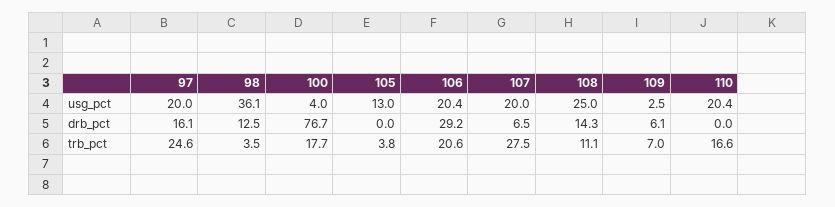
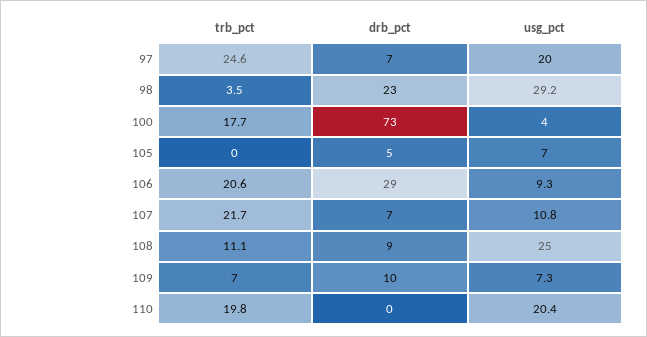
98, usg_pct: 36.1 -> 29.2
105, usg_pct: 13 -> 7
106, usg_pct: 20.4 -> 9.3
107, usg_pct: 20 -> 10.8
109, usg_pct: 2.5 -> 7.3
97, drb_pct: 16.1 -> 7
98, drb_pct: 12.5 -> 23
100, drb_pct: 76.7 -> 73
105, drb_pct: 0 -> 5
108, drb_pct: 14.3 -> 9
109, drb_pct: 6.1 -> 10
105, trb_pct: 3.8 -> 0
107, trb_pct: 27.5 -> 21.7
110, trb_pct: 16.6 -> 19.8

